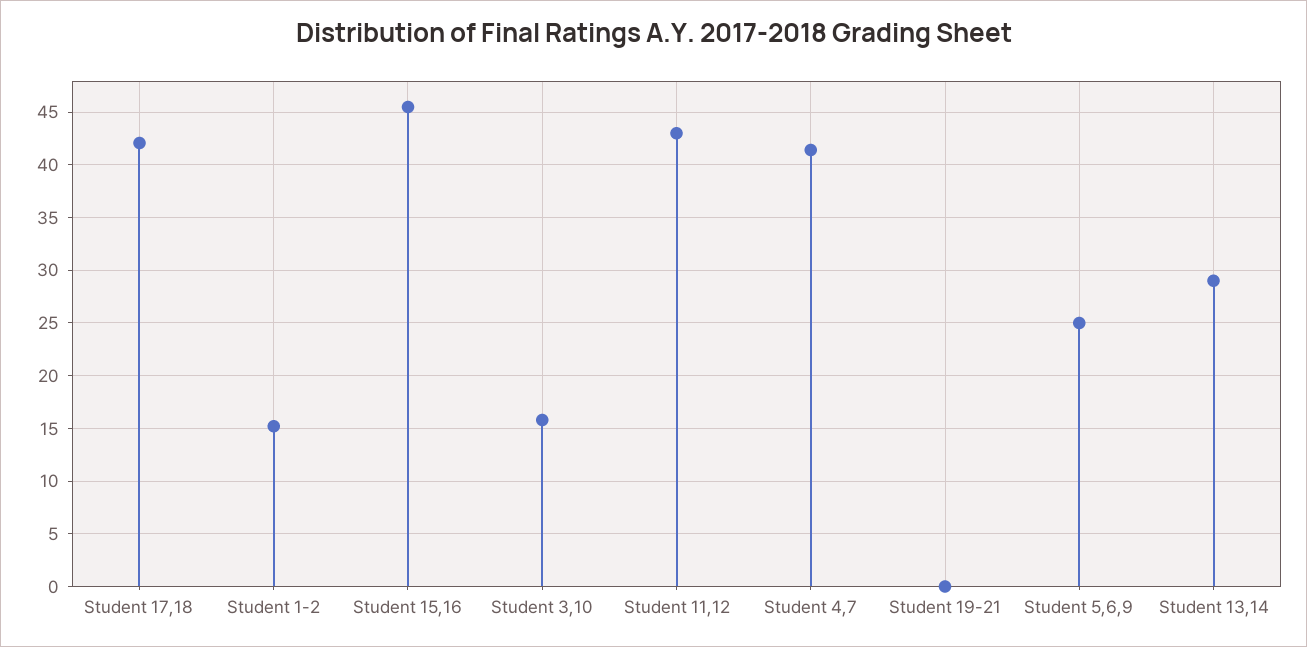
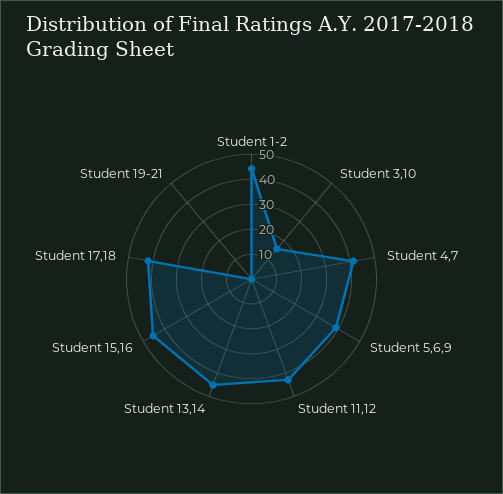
Student 1-2: 15 -> 45
Student 5,6,9: 25 -> 40
Student 13,14: 29 -> 45

